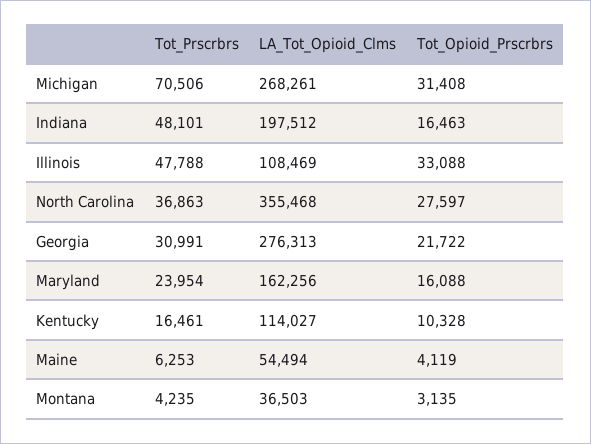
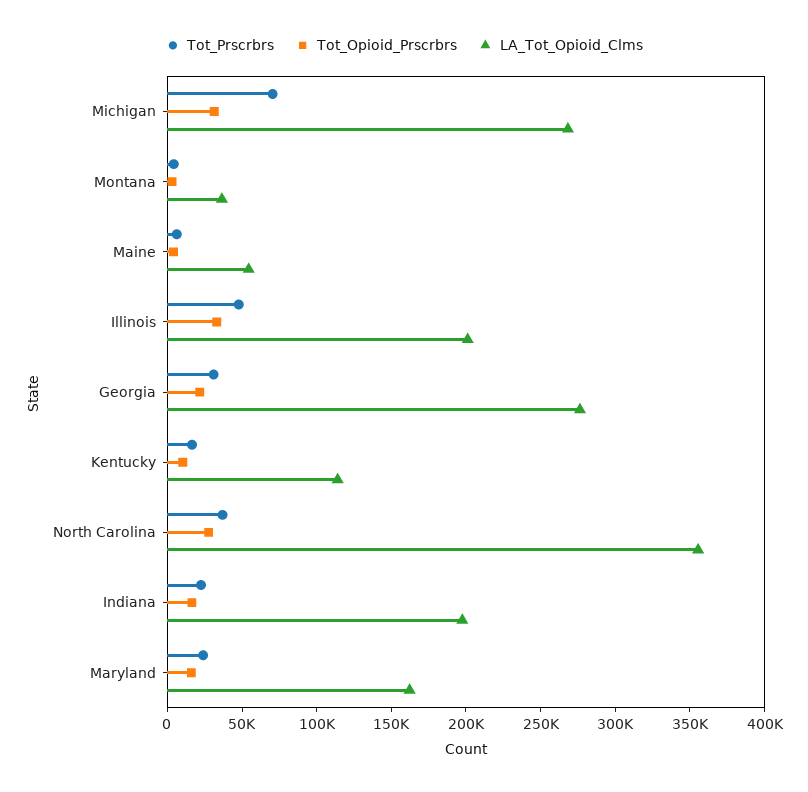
Tot_Prscrbrs, Indiana: 48101 -> 20000
LA_Tot_Opioid_Clms, Illinois: 108469 -> 200000

